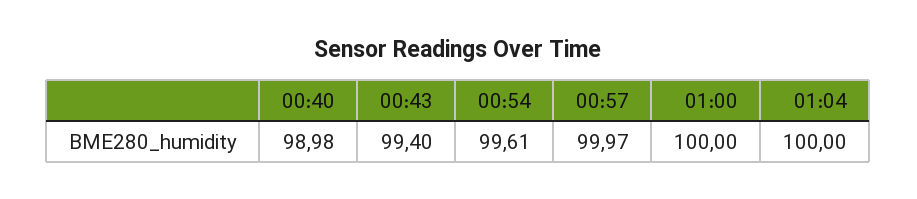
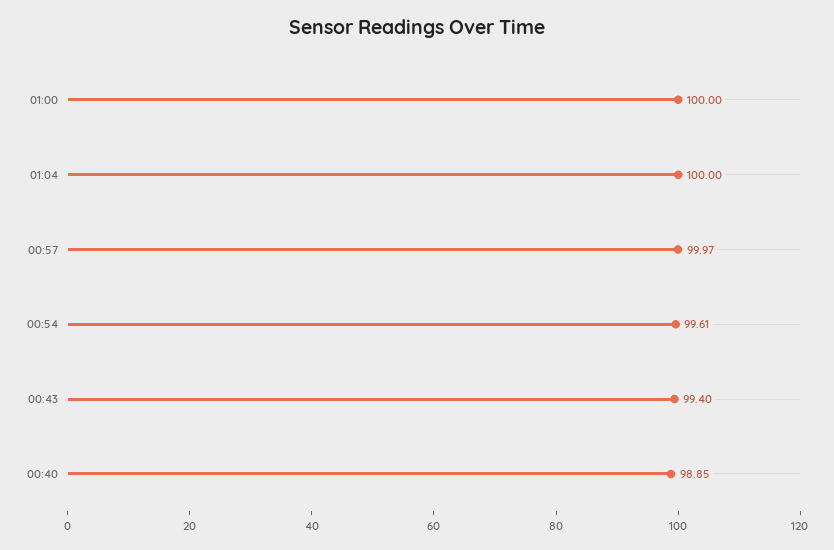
00:40: 98.98 -> 98.85

